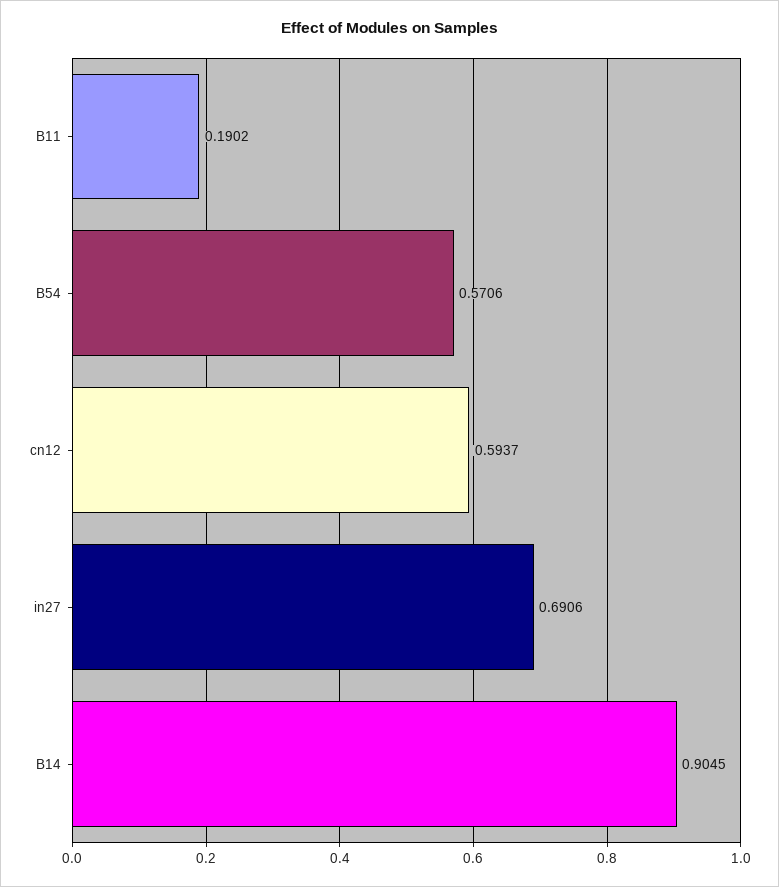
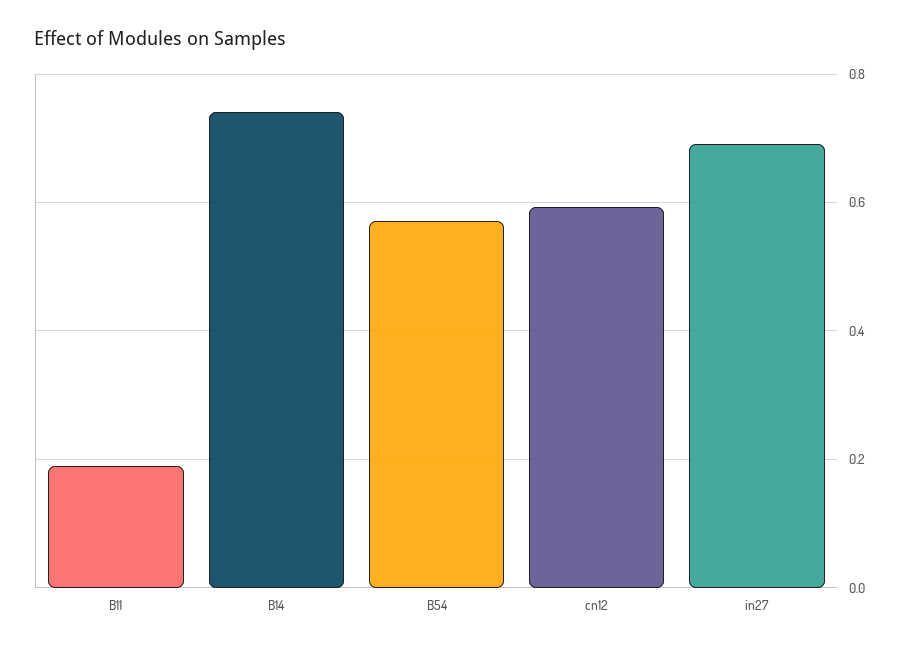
B14: 0.9045 -> 0.74

